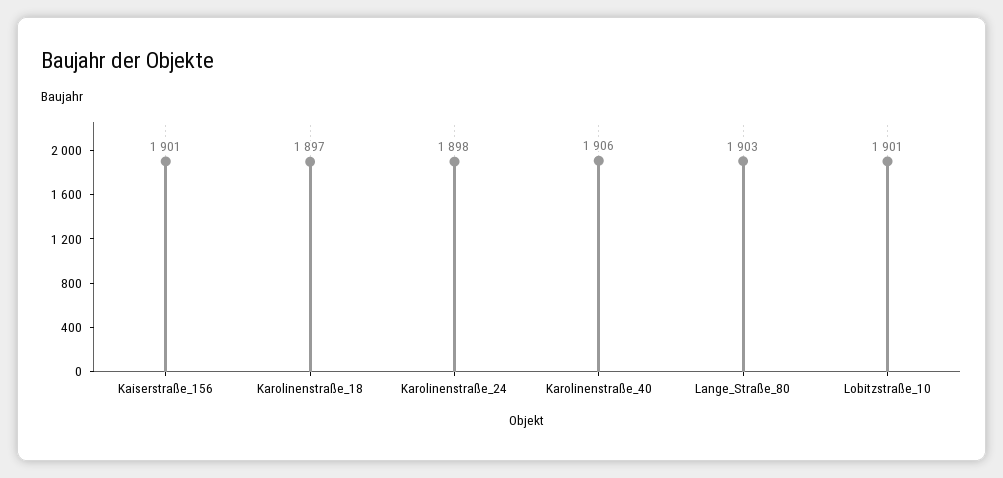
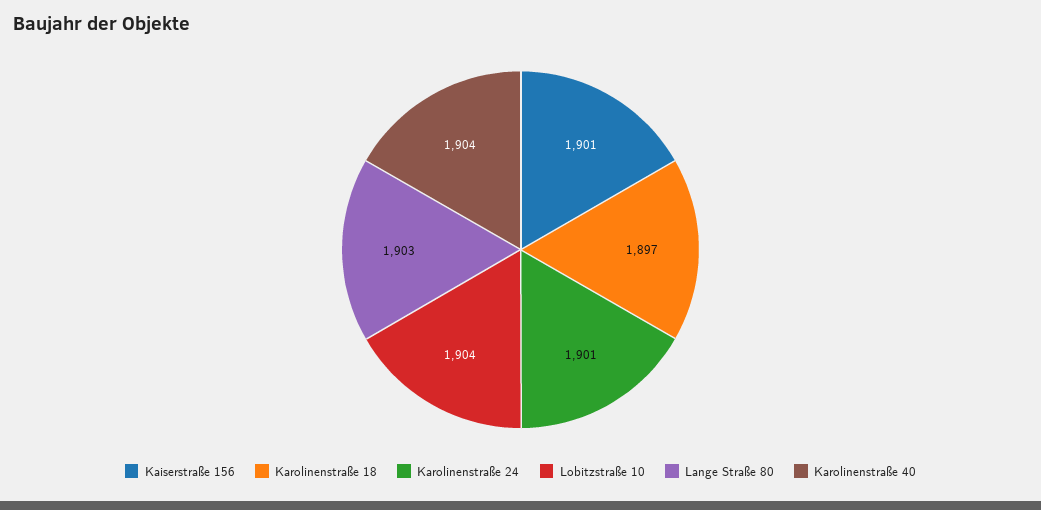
Karolinenstraße_24: 1898 -> 1901
Karolinenstraße_40: 1906 -> 1904
Lobitzstraße_10: 1901 -> 1904

